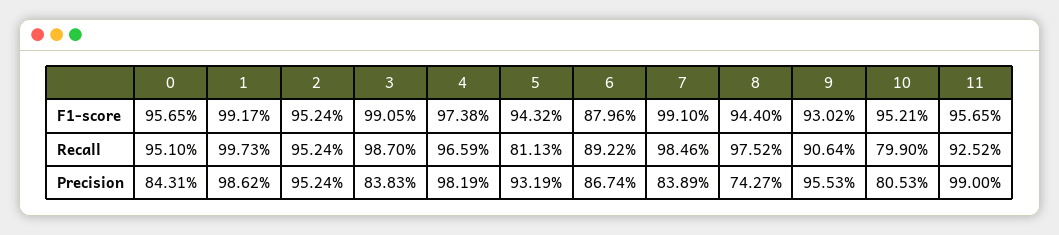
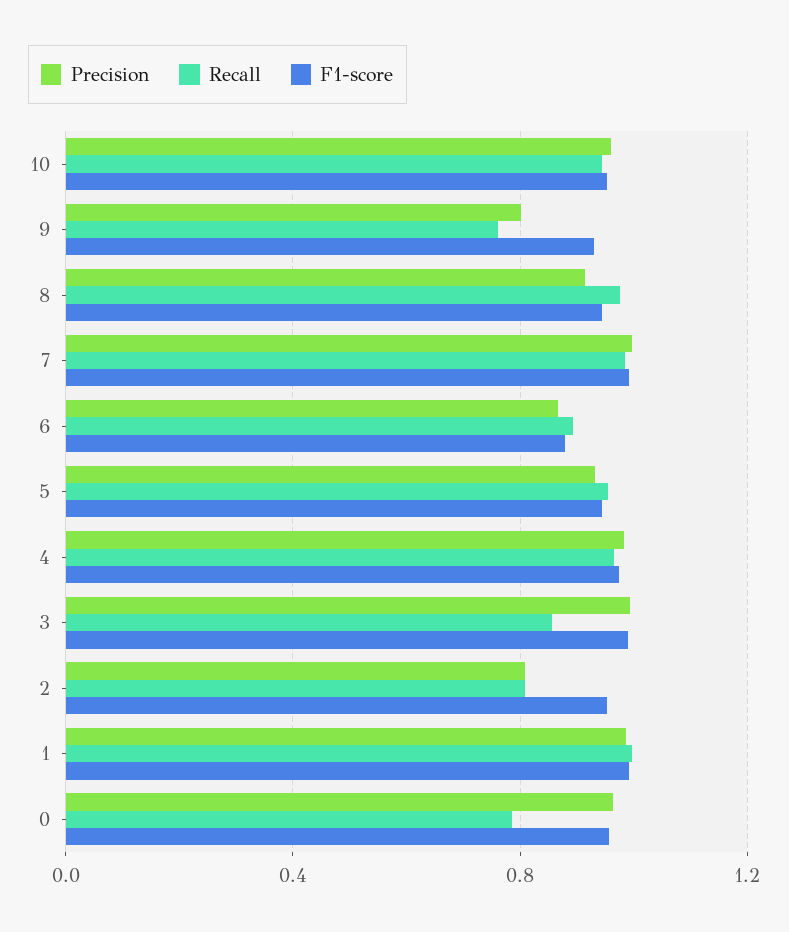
F1-score, 11: 0.9565 -> none
Recall, 0: 0.951 -> 0.8
Recall, 2: 0.9524 -> 0.8
Recall, 3: 0.987 -> 0.85
Recall, 5: 0.8113 -> 0.95
Recall, 9: 0.9064 -> 0.75
Recall, 10: 0.799 -> 0.95
Recall, 11: 0.9252 -> none
Precision, 0: 0.8431 -> 0.95
Precision, 2: 0.9524 -> 0.8
Precision, 3: 0.8383 -> 1
Precision, 7: 0.8389 -> 1
Precision, 8: 0.7427 -> 0.9
Precision, 9: 0.9553 -> 0.8
Precision, 10: 0.8053 -> 0.95
Precision, 11: 0.99 -> none

